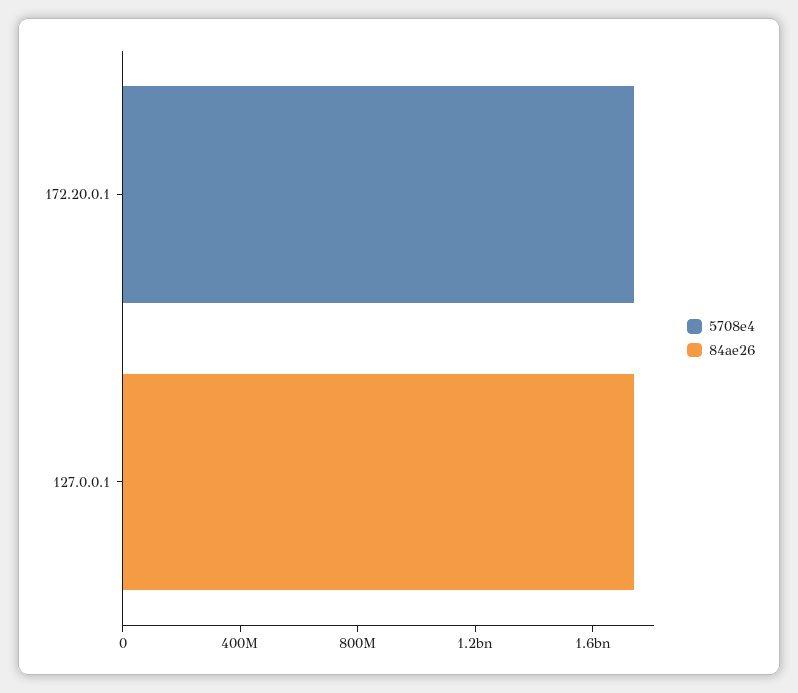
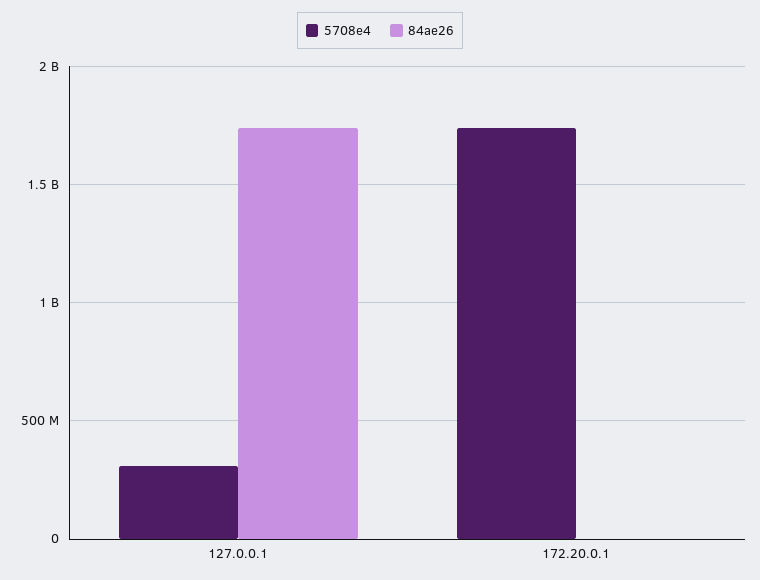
5708e4, 127.0.0.1: 0 -> 300000000

